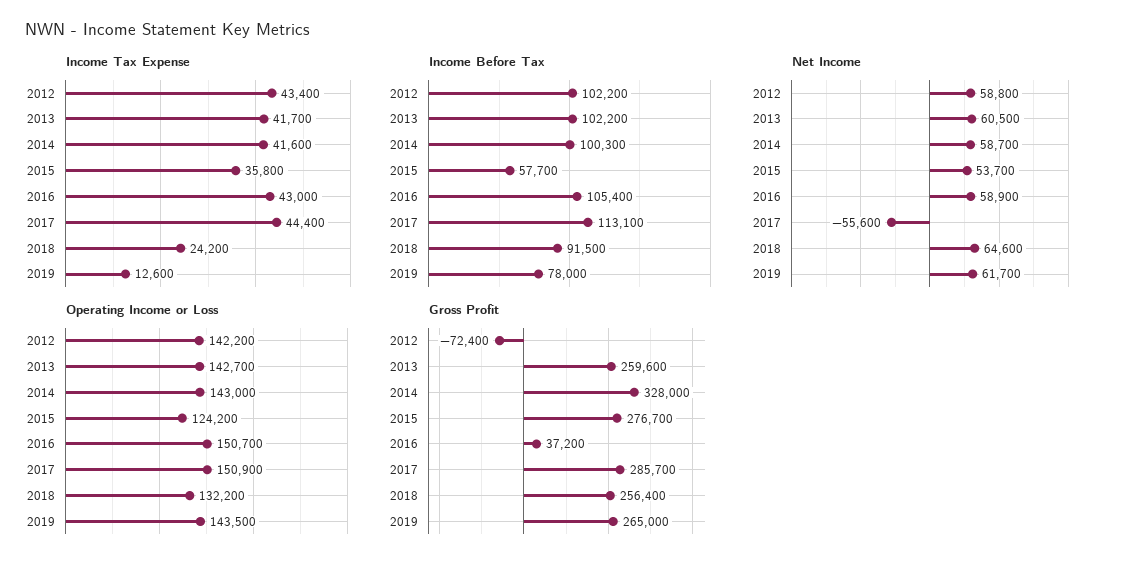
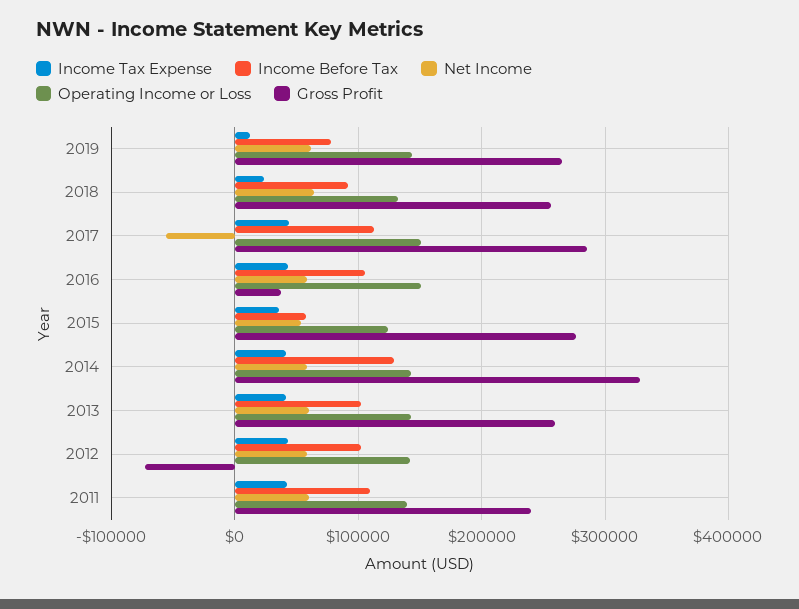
Income Before Tax, 2014: 100300 -> 130000
Income Tax Expense, 2011: none -> 40000
Income Before Tax, 2011: none -> 110000
Net Income, 2011: none -> 60000
Operating Income or Loss, 2011: none -> 140000
Gross Profit, 2011: none -> 240000

